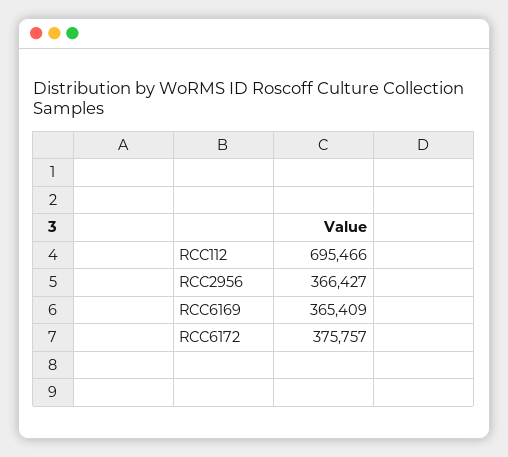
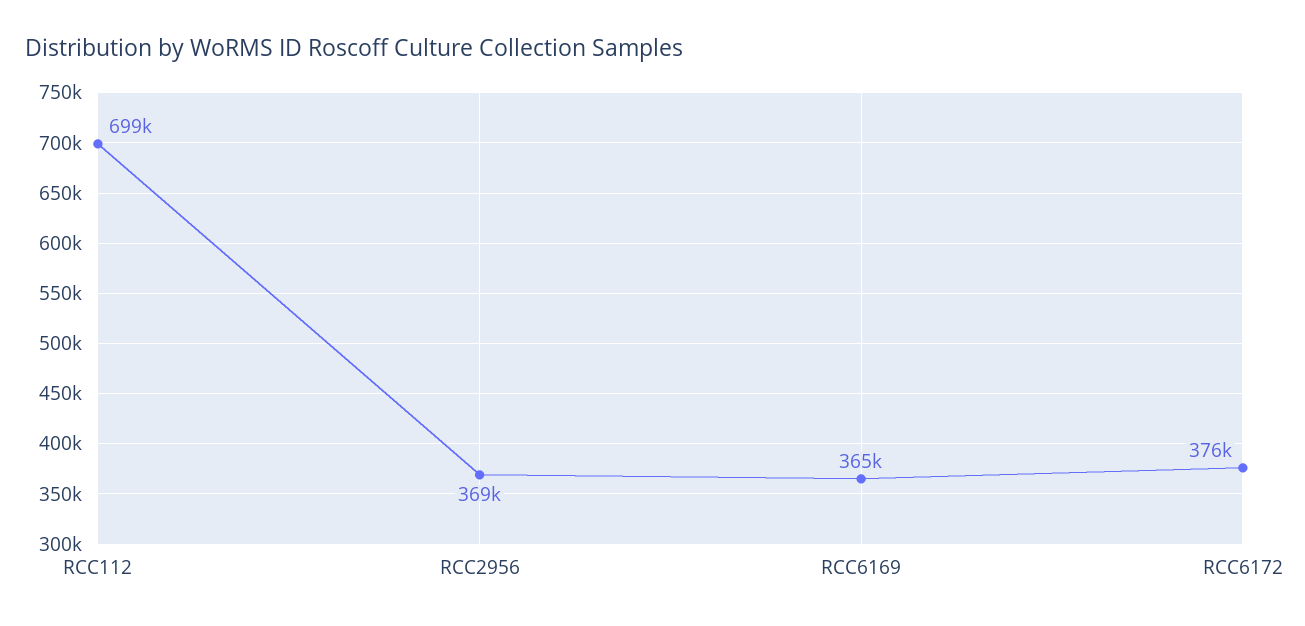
RCC112: 695466 -> 699000
RCC2956: 366427 -> 369000

